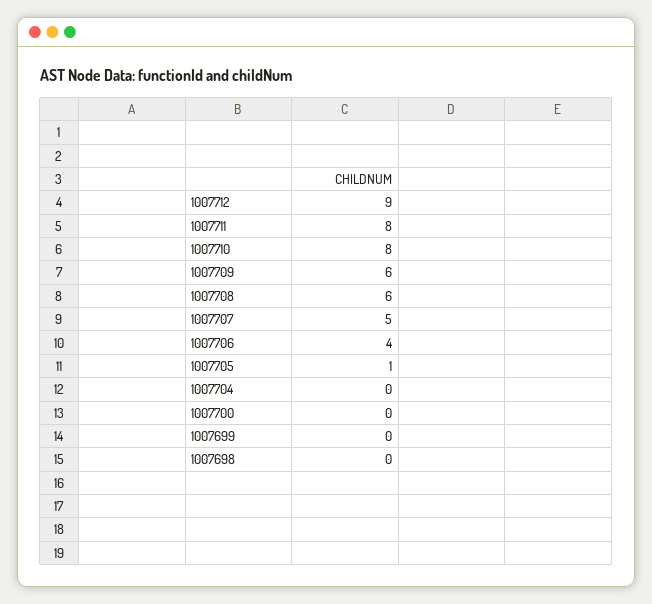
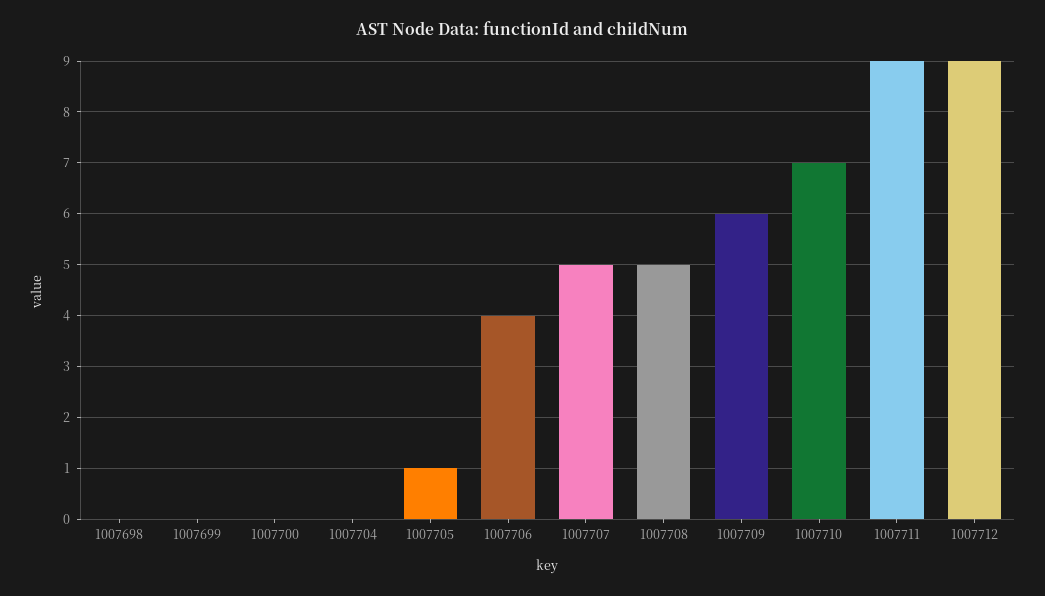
1007711: 8 -> 9
1007710: 8 -> 7
1007708: 6 -> 5

